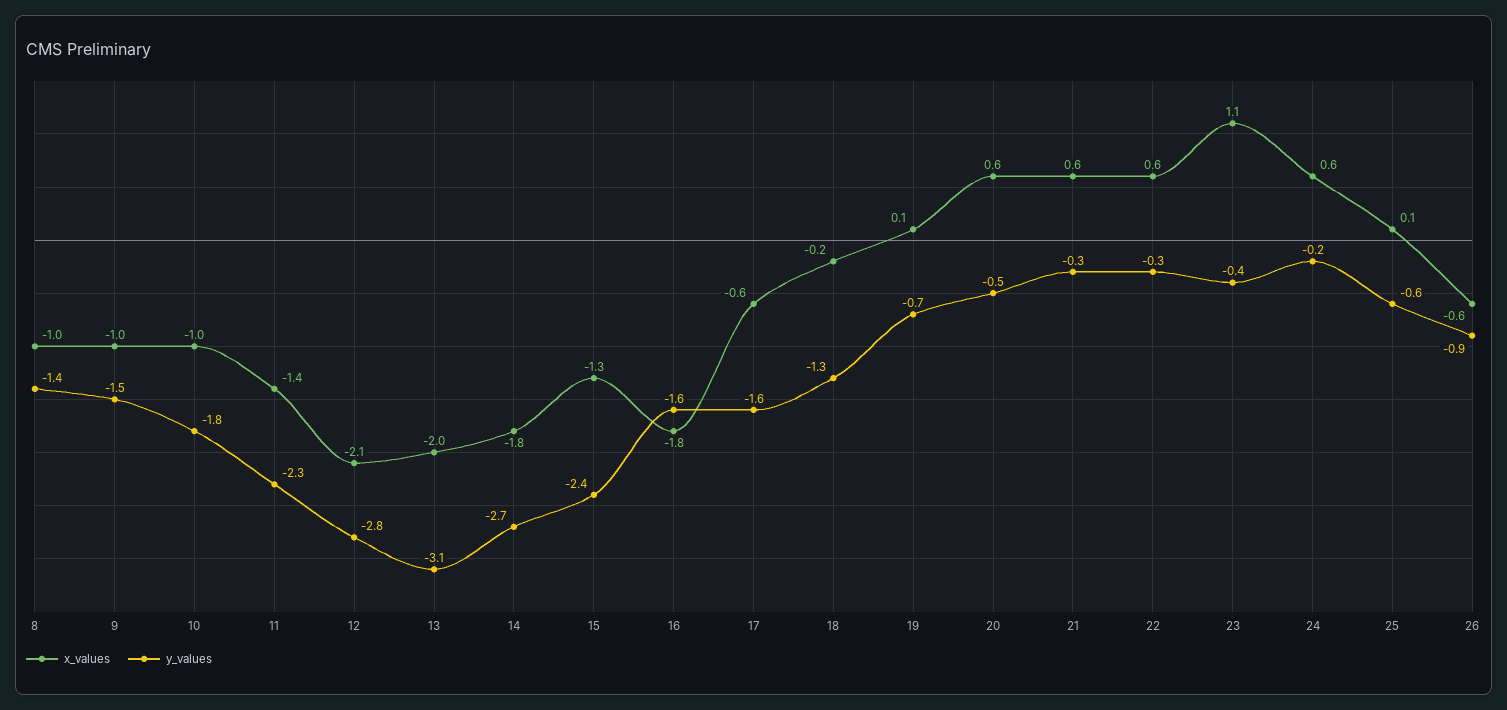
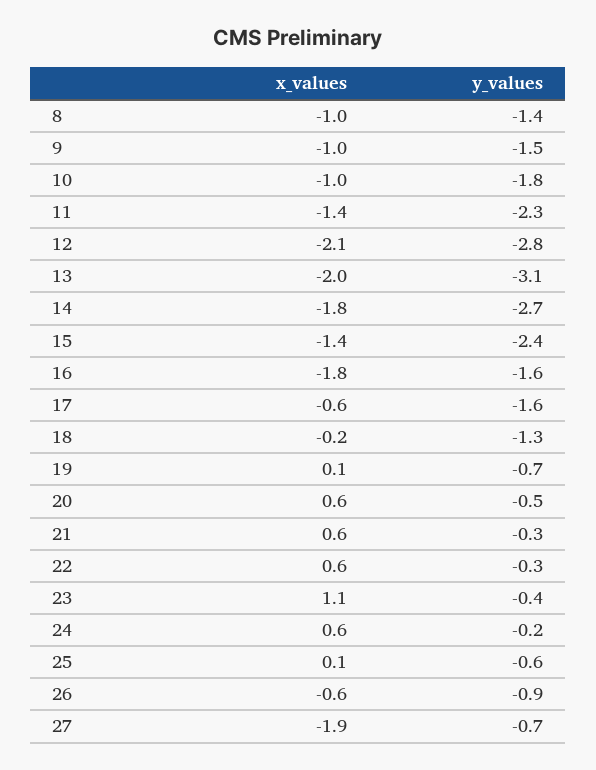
x_values, 15: -1.3 -> -1.4
x_values, 27: none -> -1.9
y_values, 27: none -> -0.7

